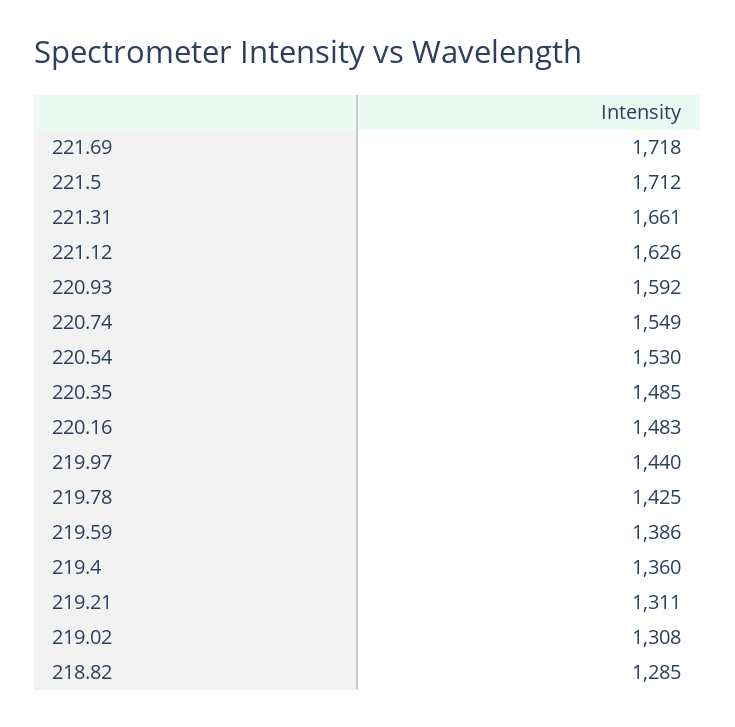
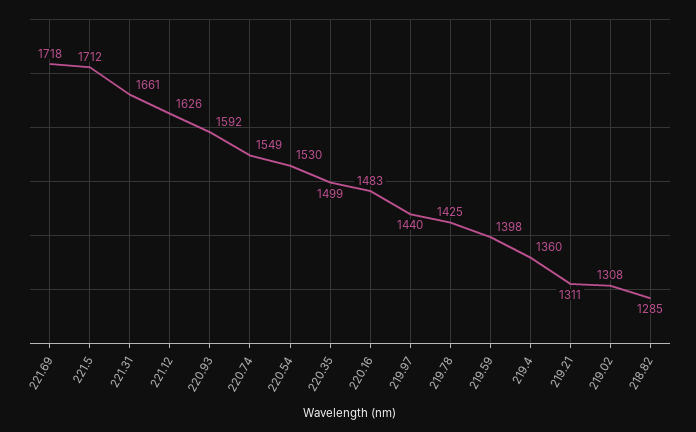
220.35: 1485 -> 1499
219.59: 1386 -> 1398

